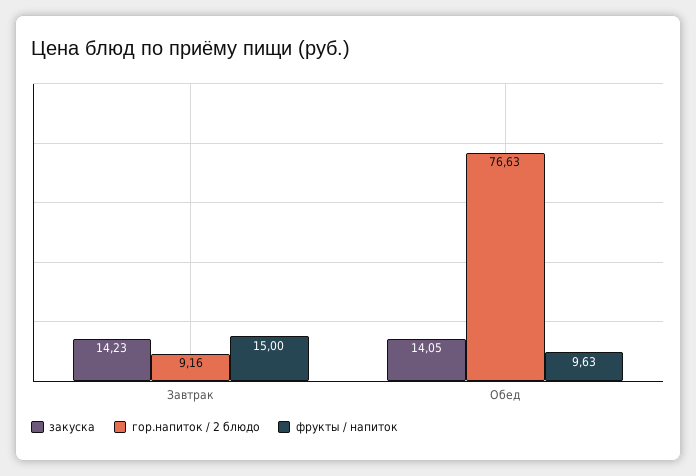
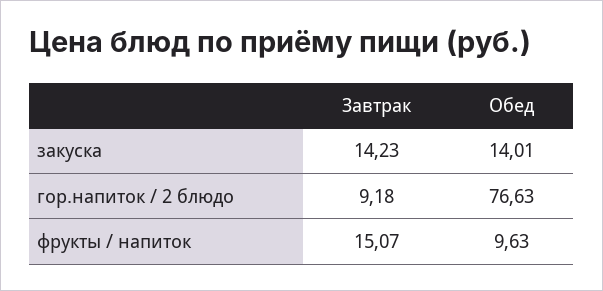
гор.напиток / 2 блюдо, Завтрак: 9.16 -> 9.18
фрукты / напиток, Завтрак: 15 -> 15.07
закуска, Обед: 14.05 -> 14.01

